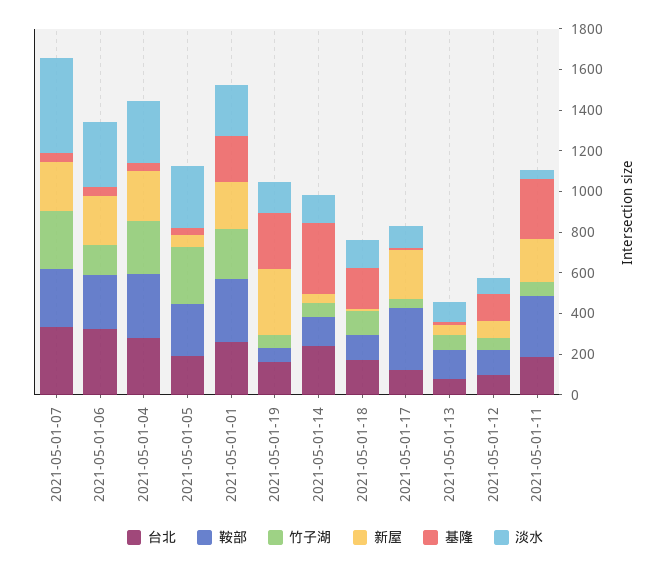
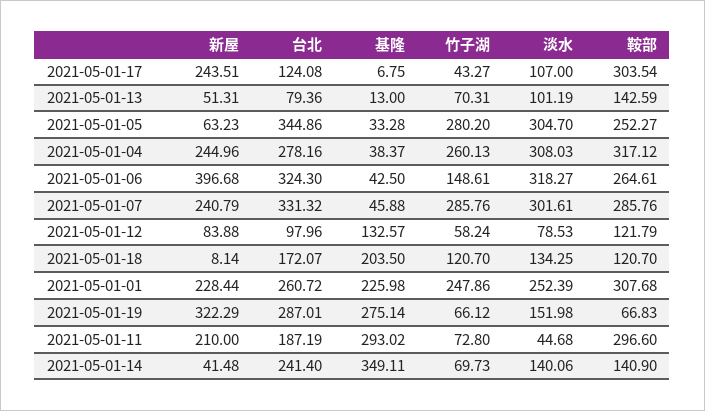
淡水, 2021-05-01-07: 450 -> 301.61
新屋, 2021-05-01-06: 250 -> 396.68
台北, 2021-05-01-05: 200 -> 344.86
台北, 2021-05-01-19: 150 -> 287.01

